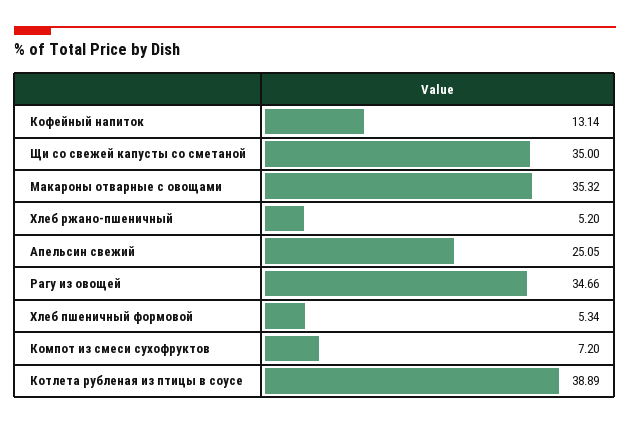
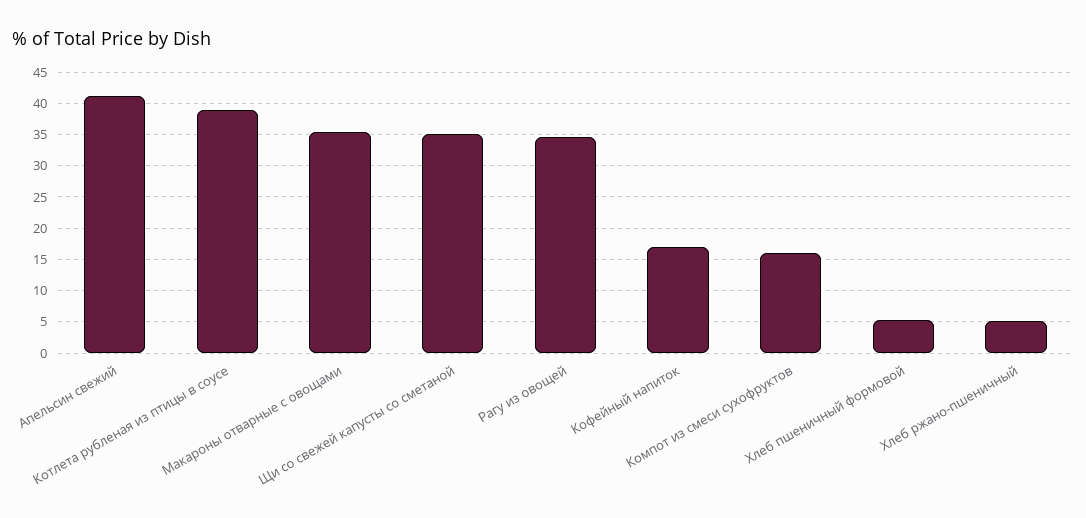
Кофейный напиток: 13.14 -> 17
Апельсин свежий: 25.05 -> 41
Компот из смеси сухофруктов: 7.2 -> 16

